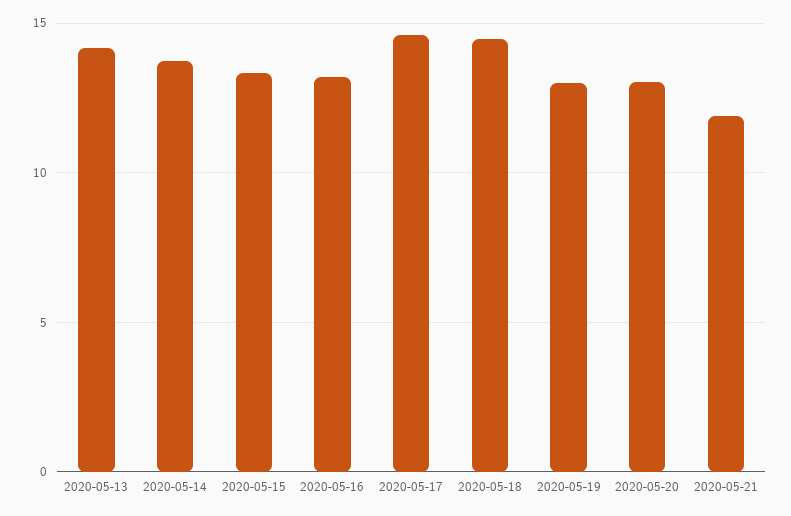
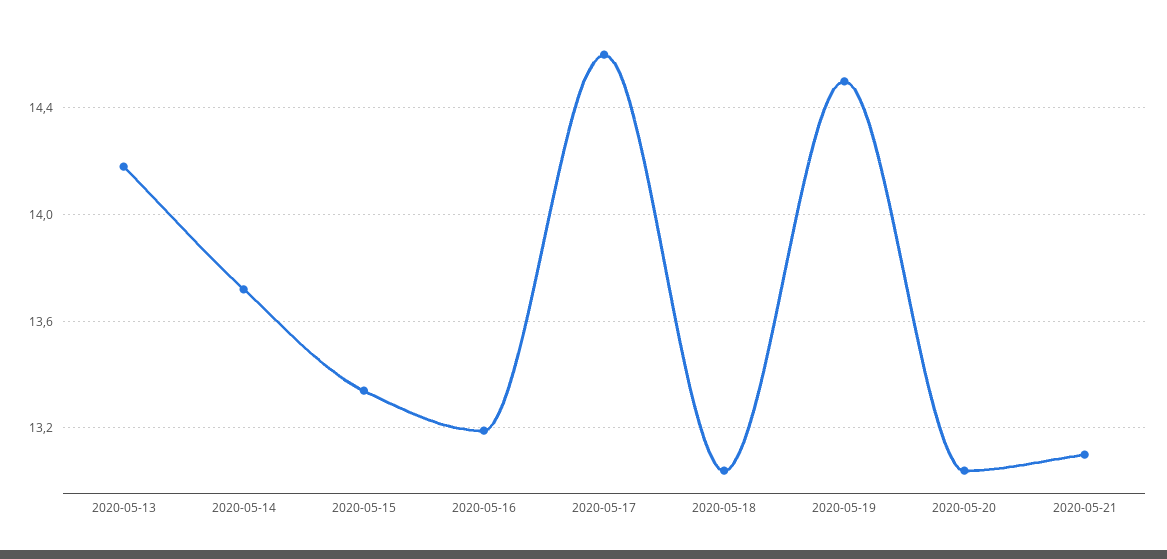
2020-05-18: 14.5 -> 13.05
2020-05-19: 13 -> 14.5
2020-05-21: 12 -> 13.1

